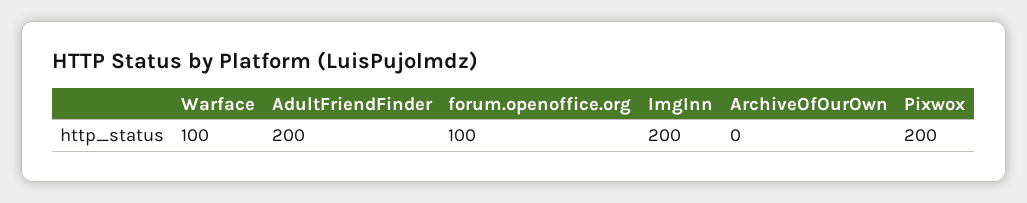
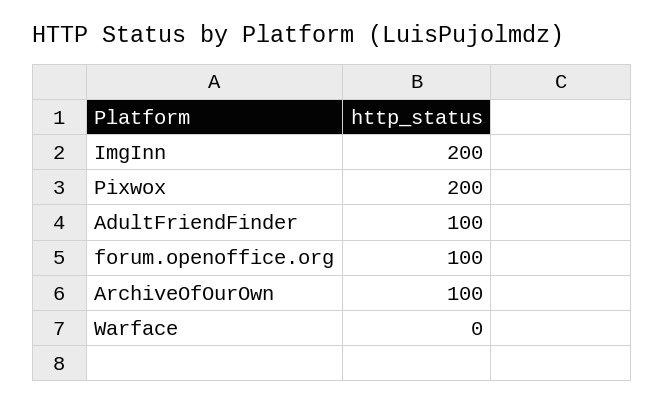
Warface: 100 -> 0
AdultFriendFinder: 200 -> 100
ArchiveOfOurOwn: 0 -> 100

